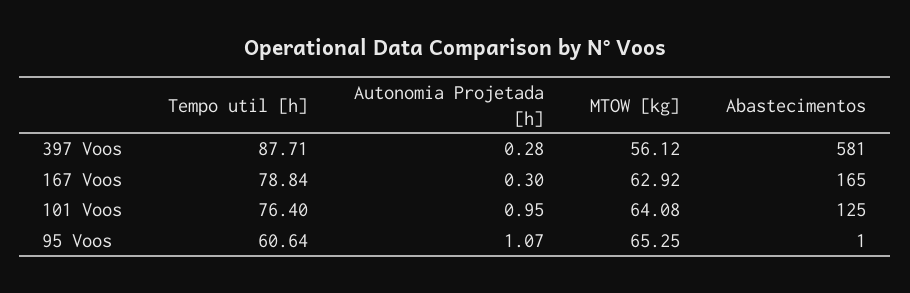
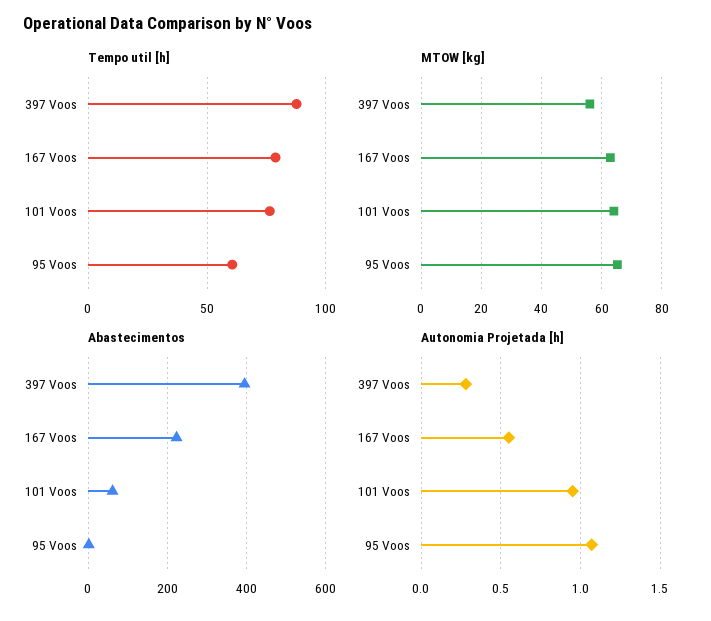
Abastecimentos, 397 Voos: 581 -> 400
Autonomia Projetada [h], 167 Voos: 0.3 -> 0.55
Abastecimentos, 167 Voos: 165 -> 220
Abastecimentos, 101 Voos: 125 -> 60

